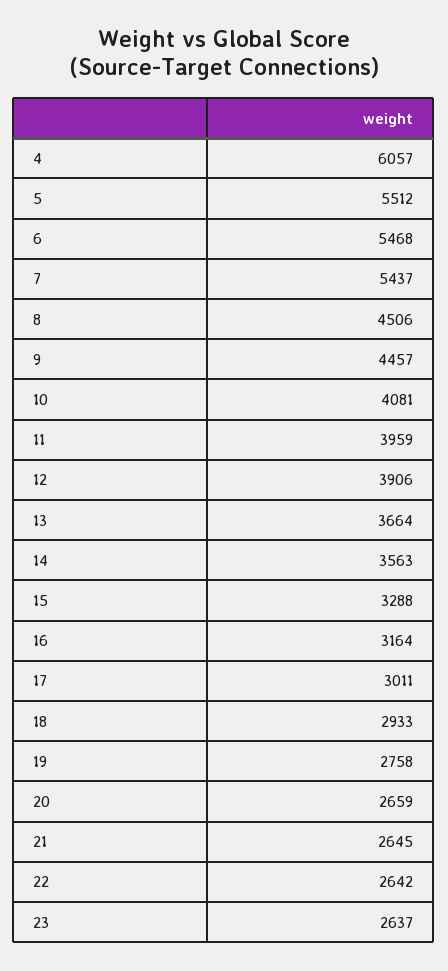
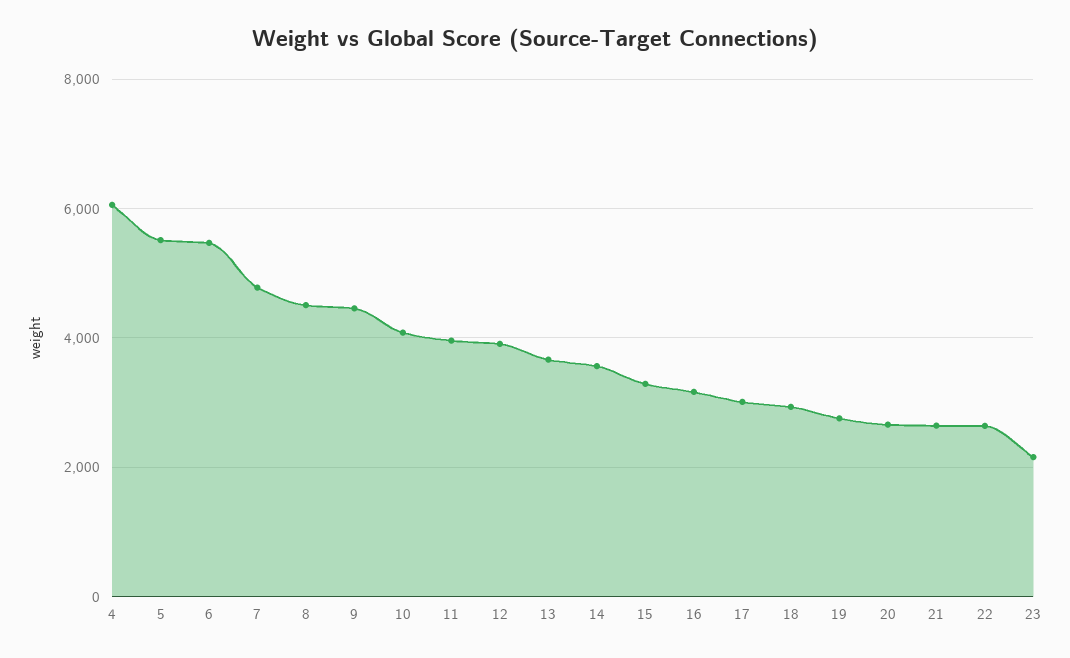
7: 5437 -> 4800
23: 2637 -> 2200

